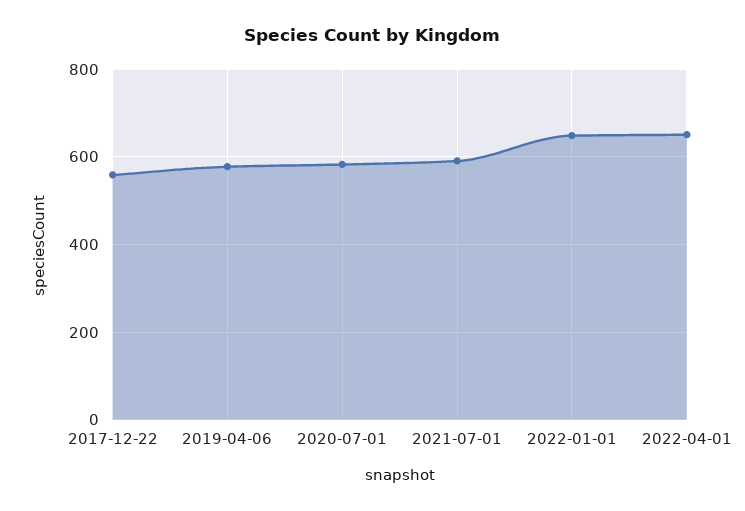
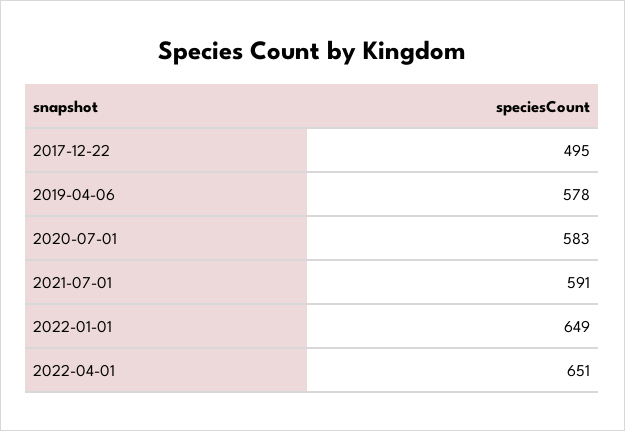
2017-12-22: 560 -> 495

